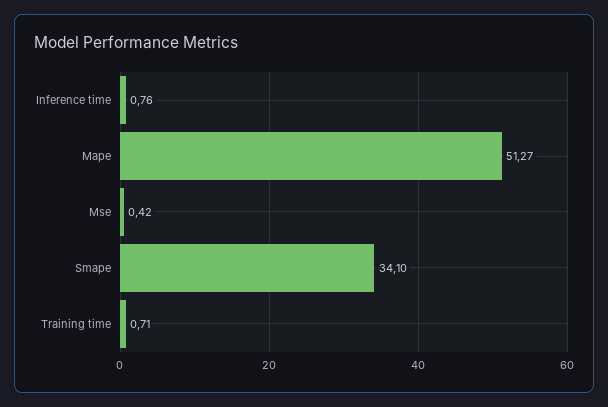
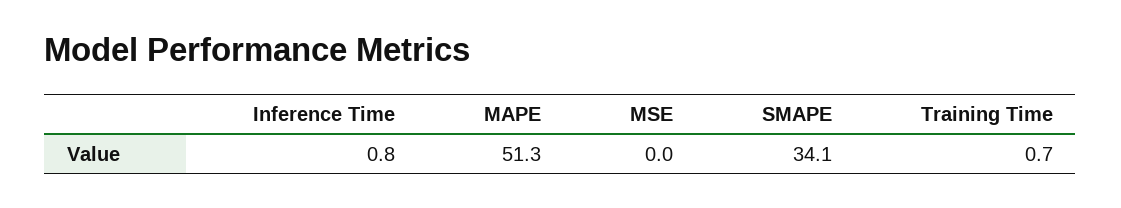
Mse: 0.42 -> 0

